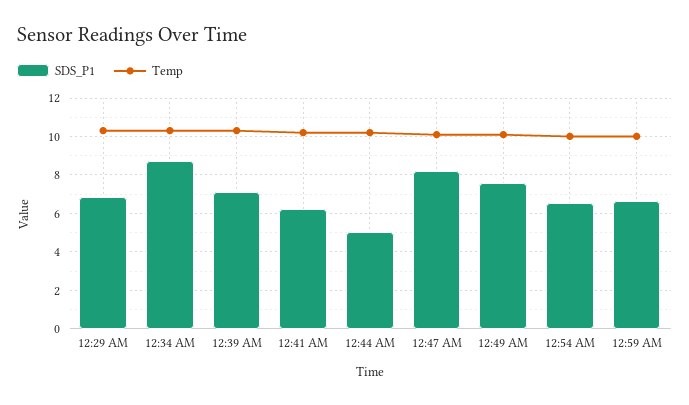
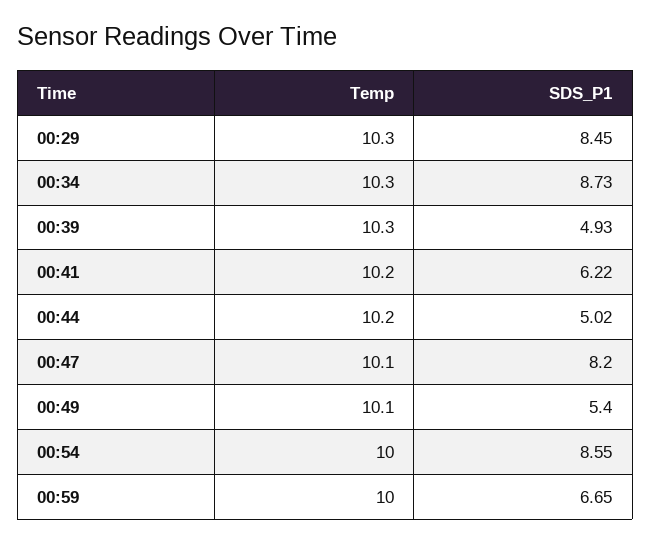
SDS_P1, 12:29 AM: 7 -> 8.45
SDS_P1, 12:39 AM: 7 -> 4.93
SDS_P1, 12:49 AM: 7.5 -> 5.4
SDS_P1, 12:54 AM: 6.5 -> 8.55

